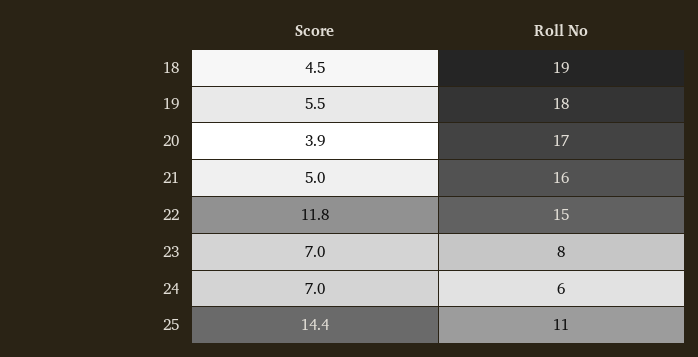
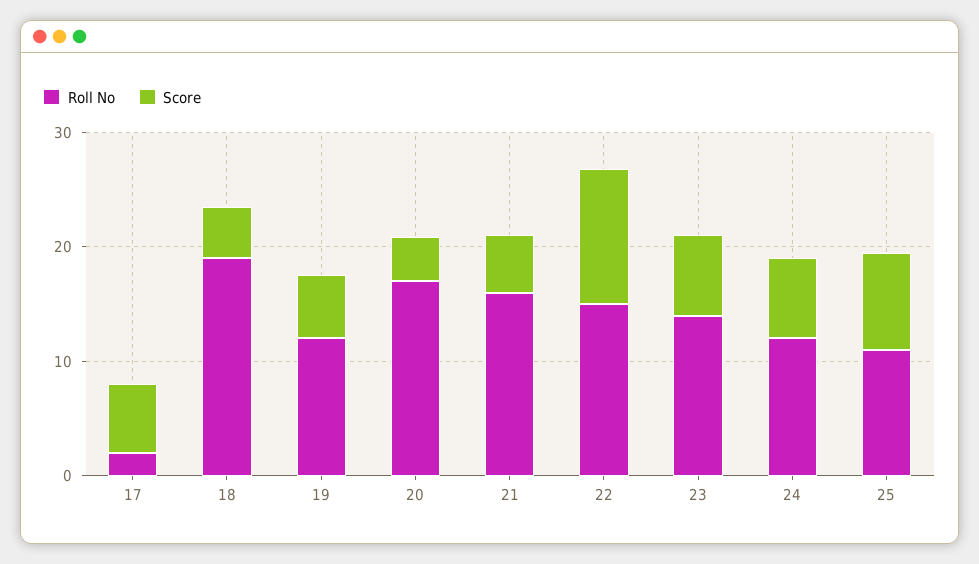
Roll No, 19: 18 -> 12
Roll No, 23: 8 -> 14
Roll No, 24: 6 -> 12
Score, 25: 14.4 -> 8
Roll No, 17: none -> 2
Score, 17: none -> 6

